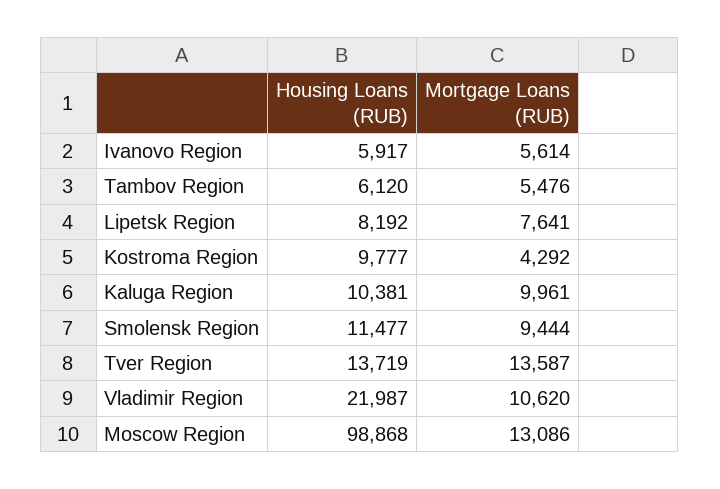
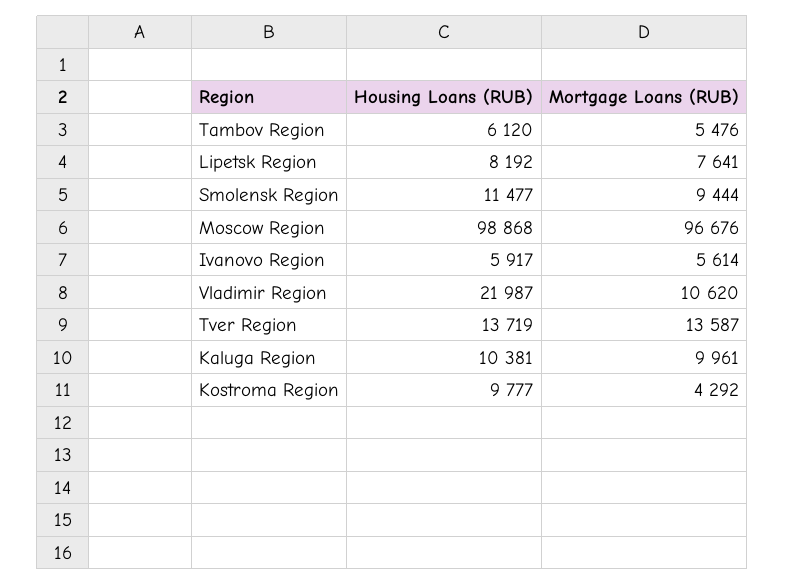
Mortgage Loans (RUB), Moscow Region: 13086 -> 96676

